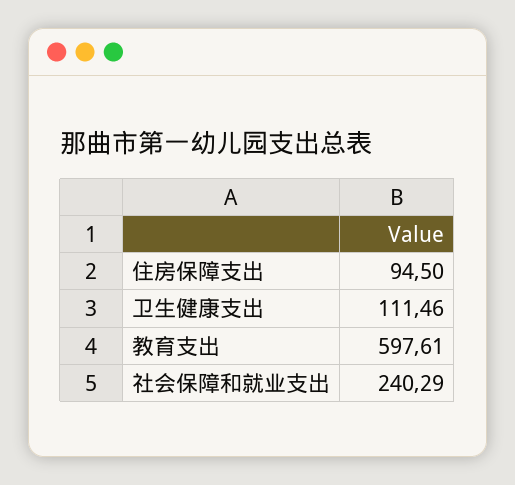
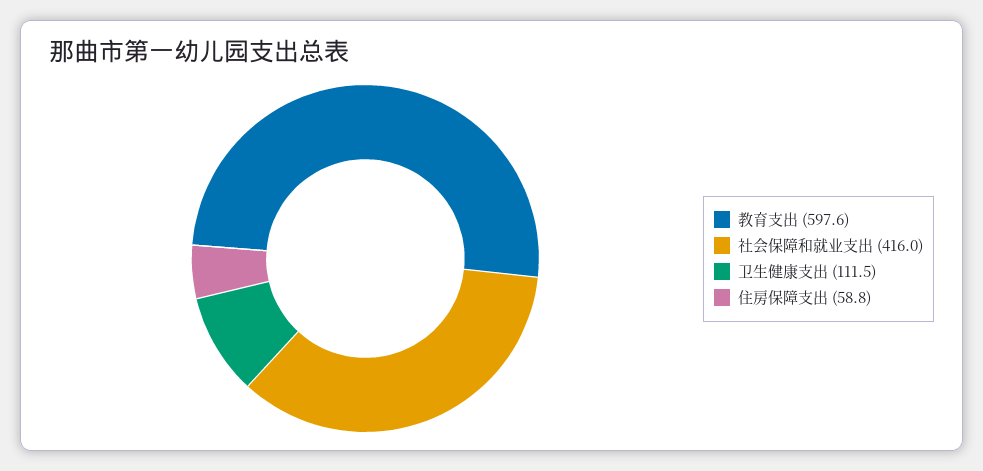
住房保障支出: 94.5 -> 58.8
社会保障和就业支出: 240.29 -> 416

